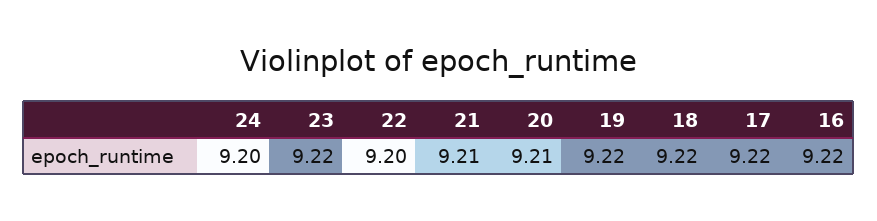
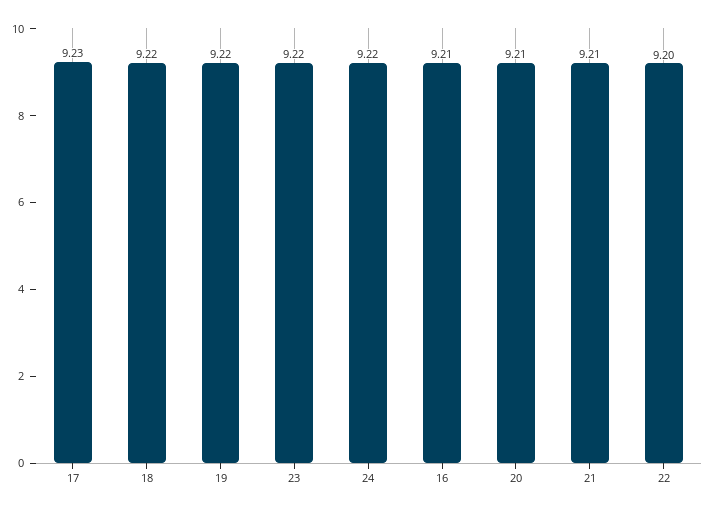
24: 9.2 -> 9.22
17: 9.22 -> 9.23
16: 9.22 -> 9.21

